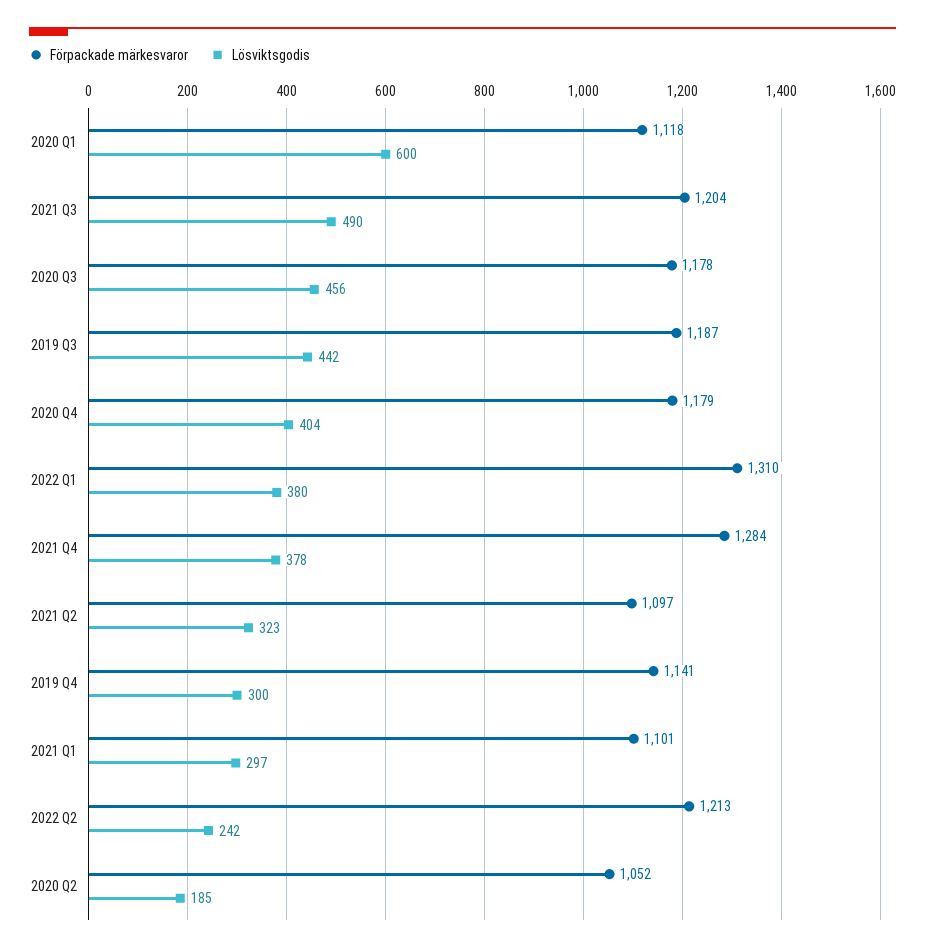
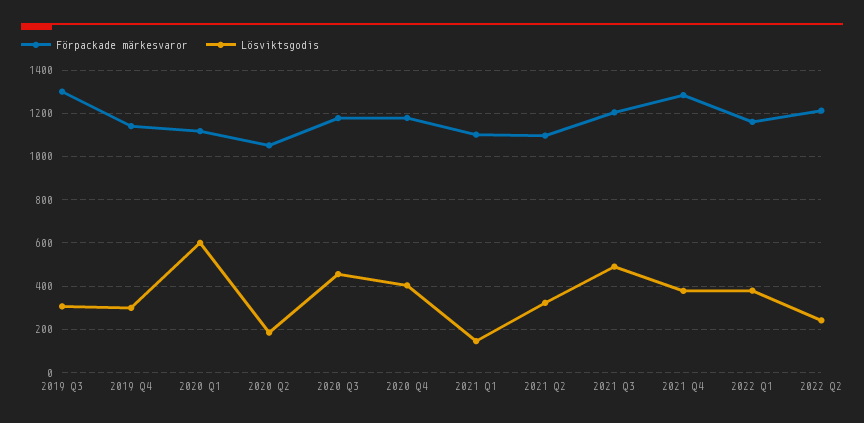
Förpackade märkesvaror, 2019 Q3: 1187 -> 1300
Lösviktsgodis, 2019 Q3: 442 -> 300
Förpackade märkesvaror, 2022 Q1: 1310 -> 1150
Lösviktsgodis, 2021 Q1: 297 -> 150

